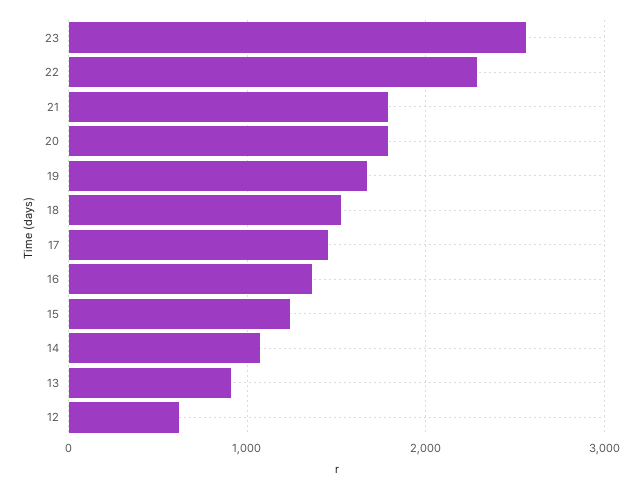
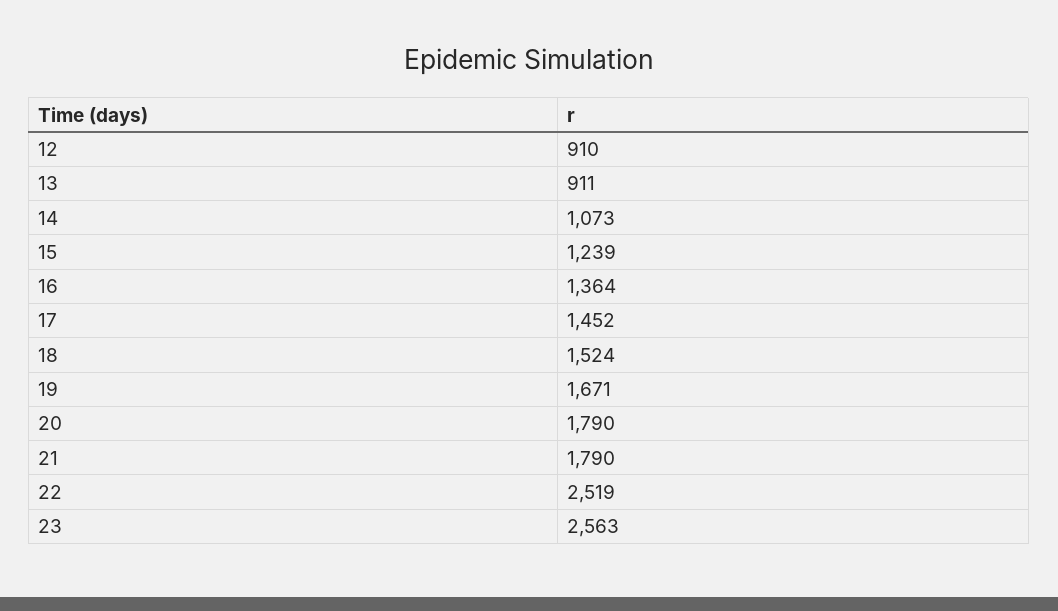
22: 2300 -> 2519
12: 600 -> 910

